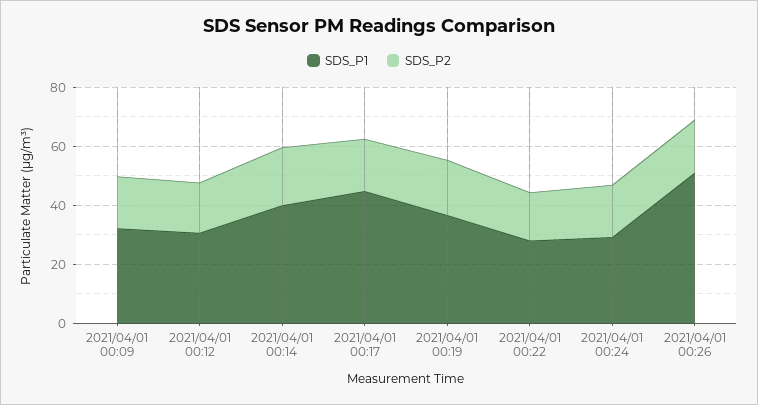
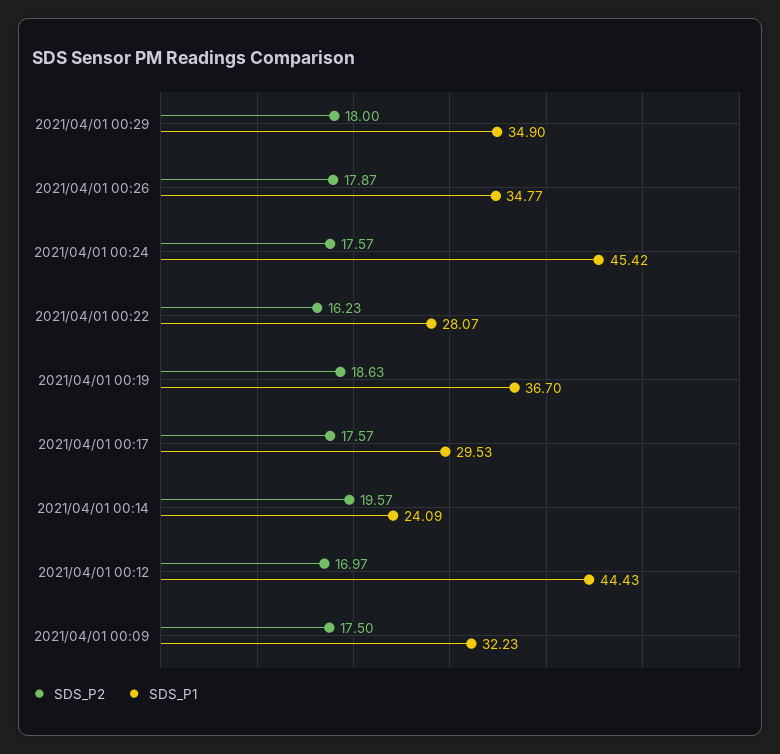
SDS_P1, 2021/04/01 00:12: 30 -> 44.43
SDS_P1, 2021/04/01 00:14: 40 -> 24.09
SDS_P1, 2021/04/01 00:17: 45 -> 29.53
SDS_P1, 2021/04/01 00:24: 30 -> 45.42
SDS_P1, 2021/04/01 00:26: 50 -> 34.77
SDS_P2, 2021/04/01 00:29: none -> 18
SDS_P1, 2021/04/01 00:29: none -> 34.9

